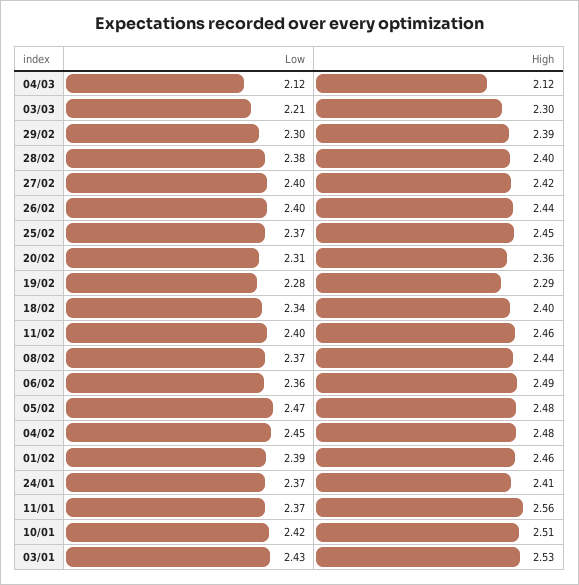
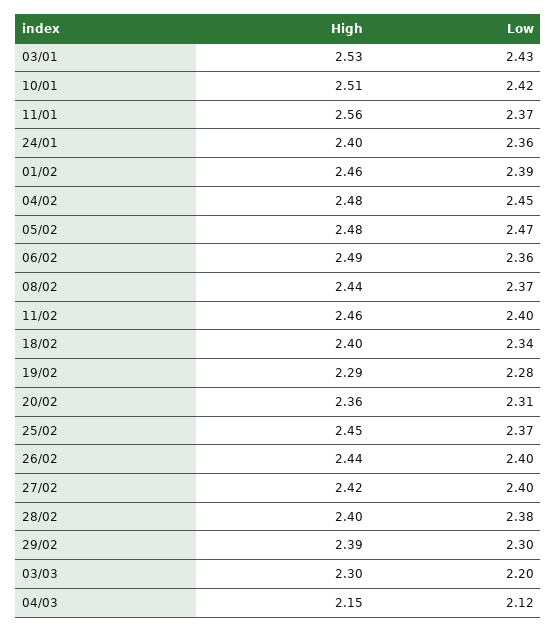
High, 04/03: 2.12 -> 2.15
Low, 03/03: 2.21 -> 2.2
Low, 24/01: 2.37 -> 2.36
High, 24/01: 2.41 -> 2.4

